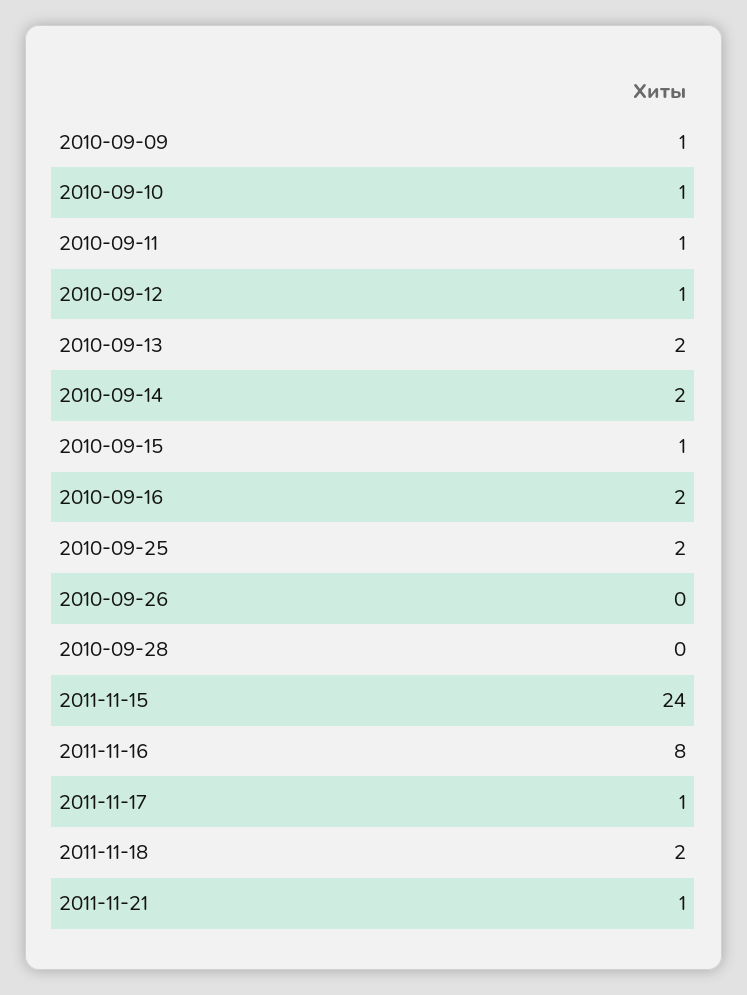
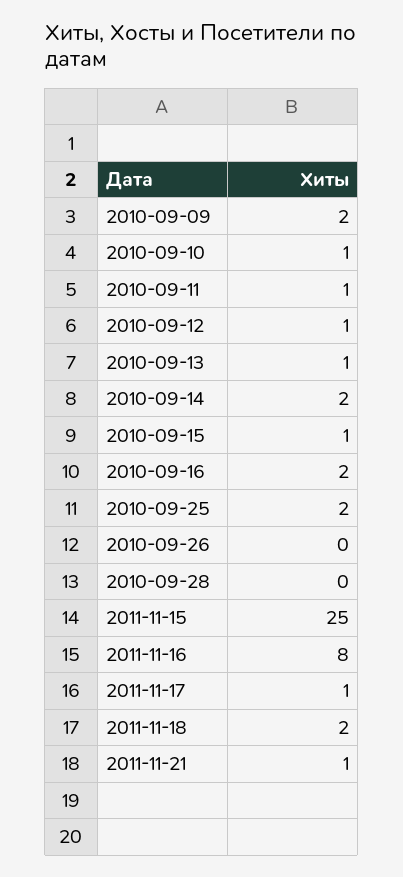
2010-09-09: 1 -> 2
2010-09-13: 2 -> 1
2011-11-15: 24 -> 25

